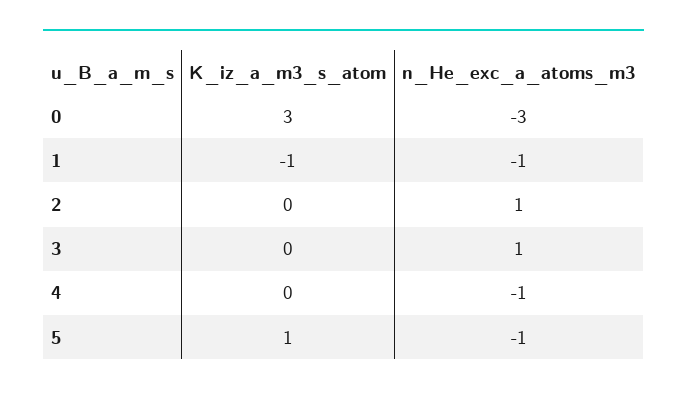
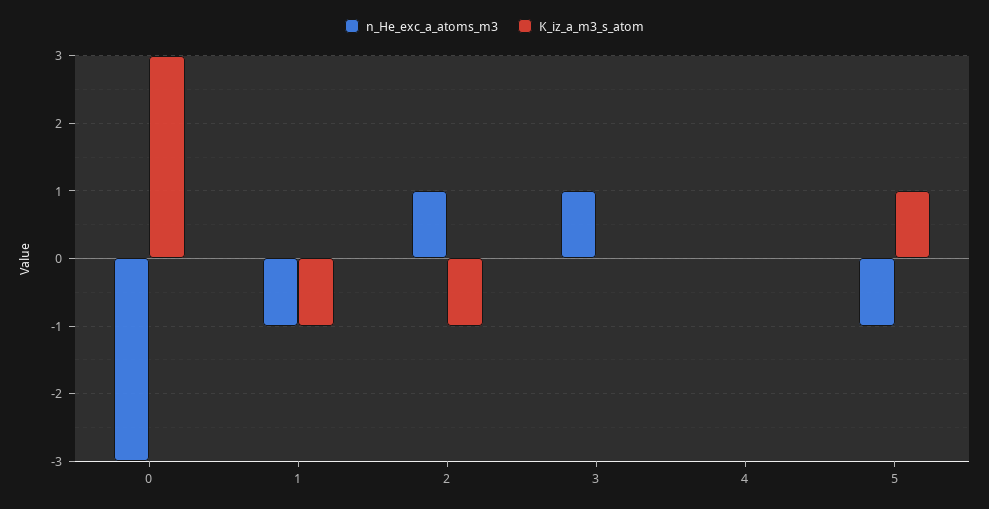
K_iz_a_m3_s_atom, 2: 0 -> -1
n_He_exc_a_atoms_m3, 4: -1 -> 0

